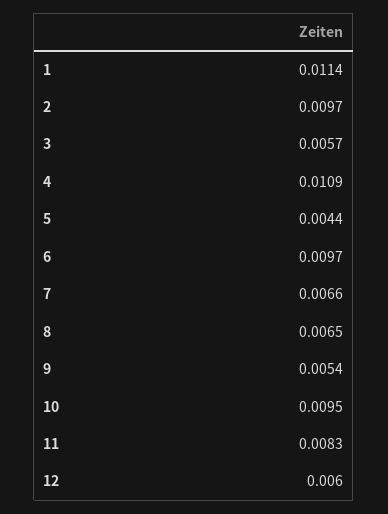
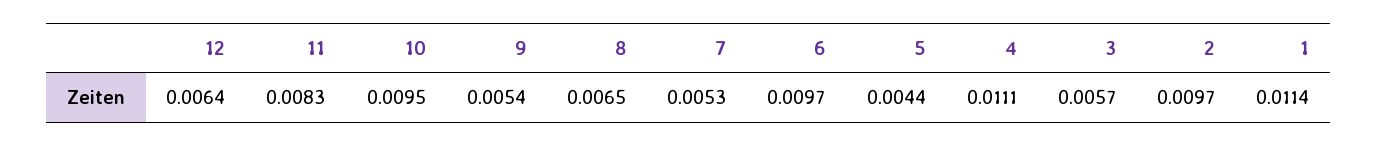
4: 0.0109 -> 0.0111
7: 0.0066 -> 0.0053
12: 0.006 -> 0.0064

